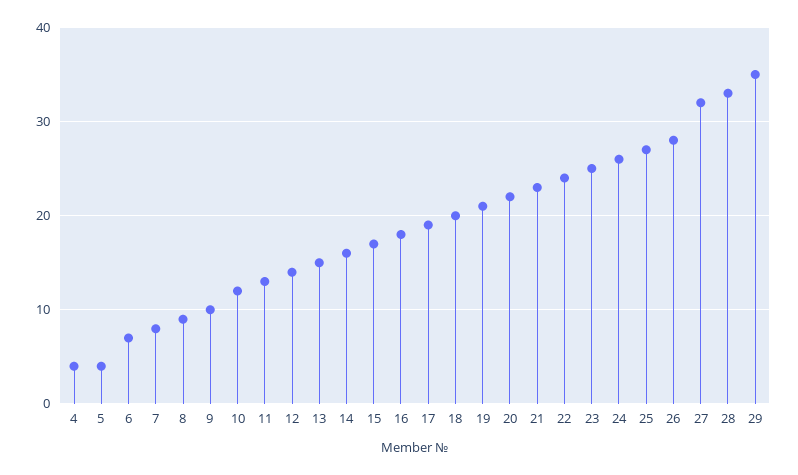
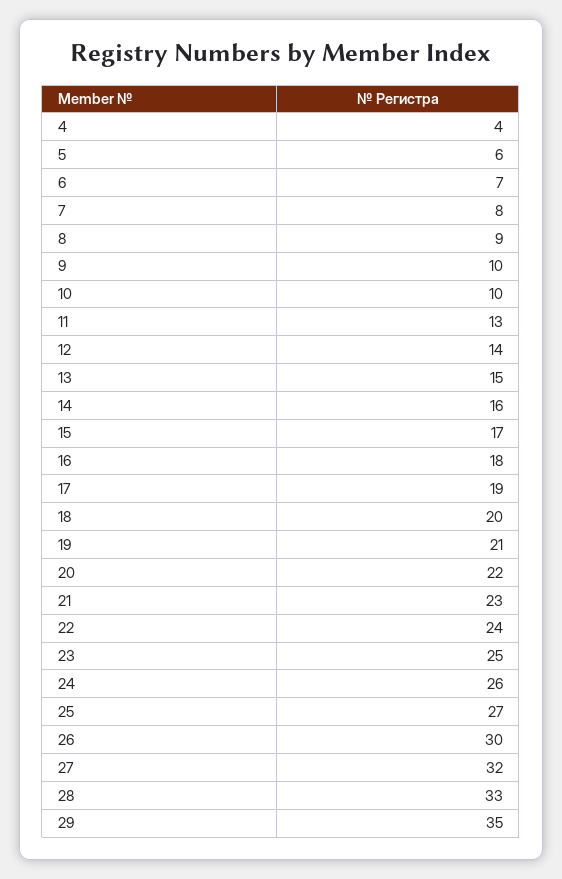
5: 4 -> 6
10: 12 -> 10
26: 28 -> 30

